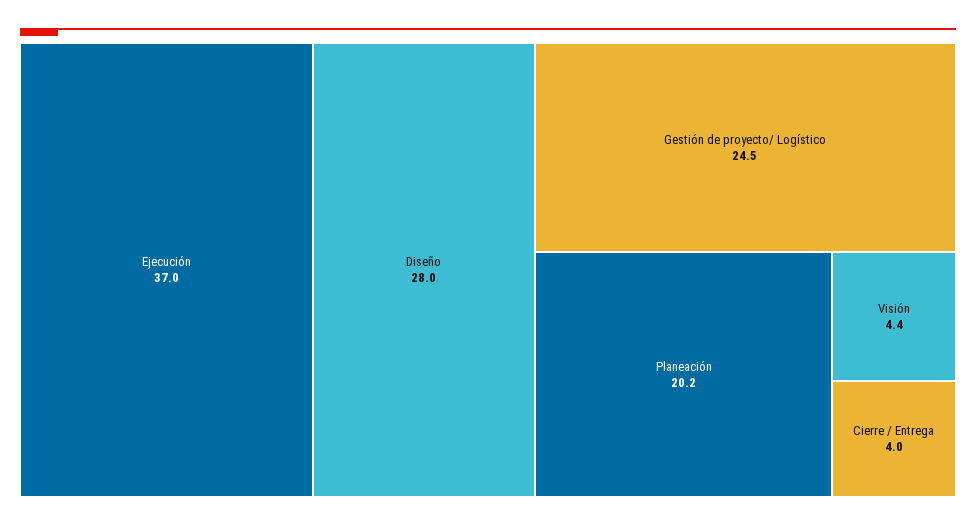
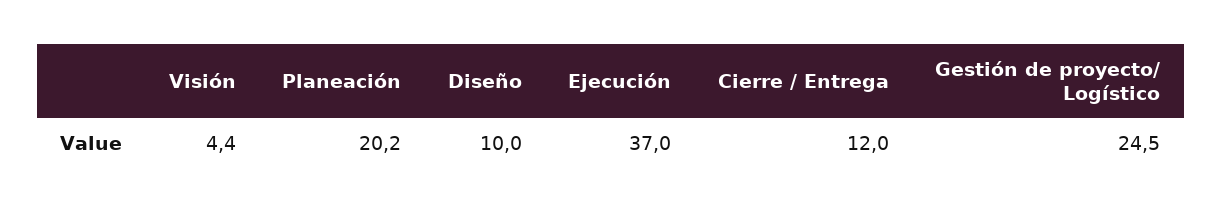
Diseño: 28 -> 10
Cierre / Entrega: 4 -> 12

